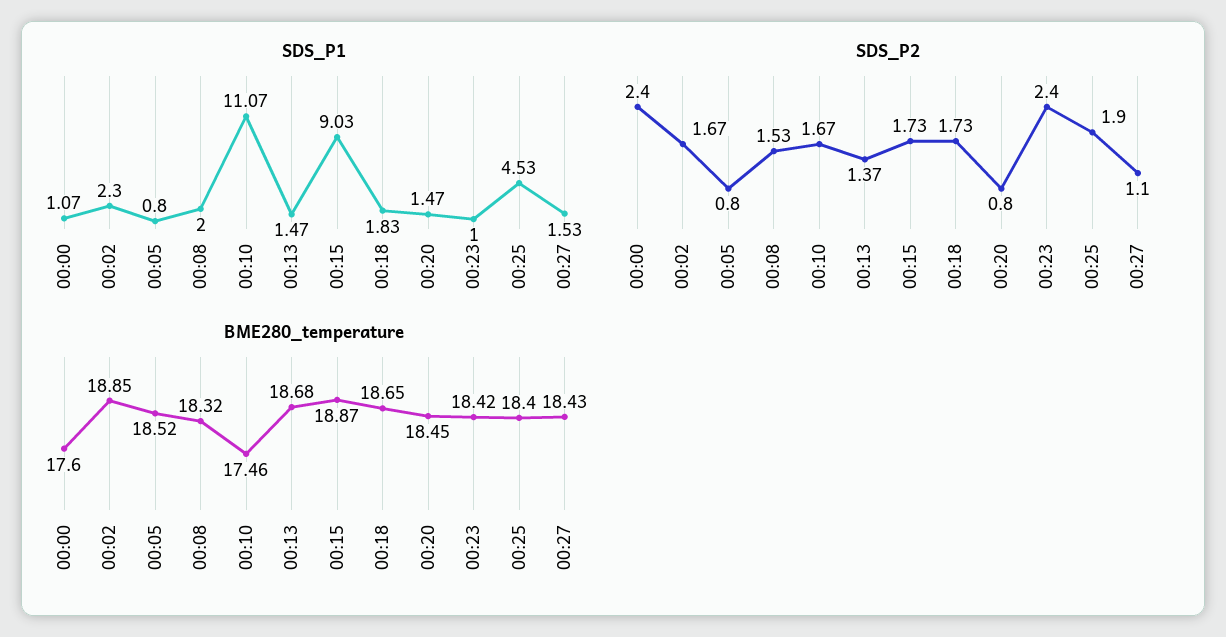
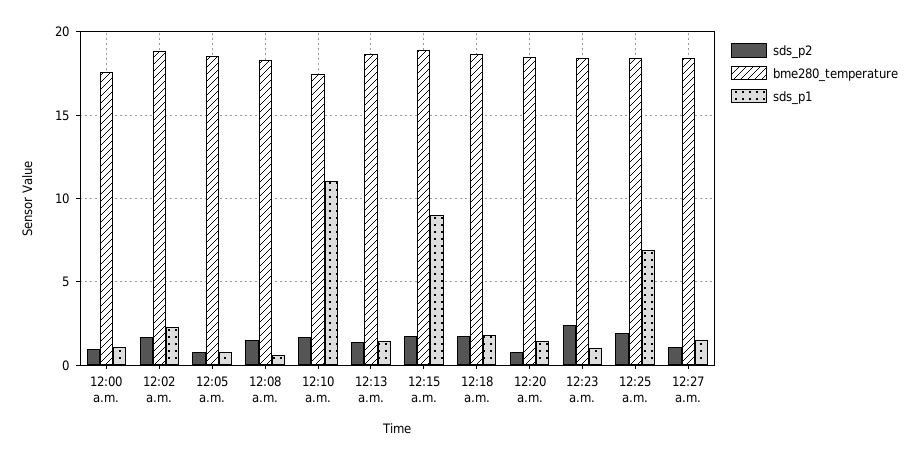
SDS_P1, 00:08: 2 -> 0.5
SDS_P1, 00:25: 4.53 -> 7
SDS_P2, 00:00: 2.4 -> 1

